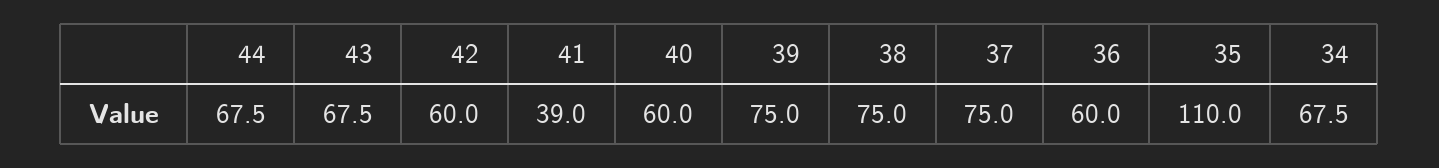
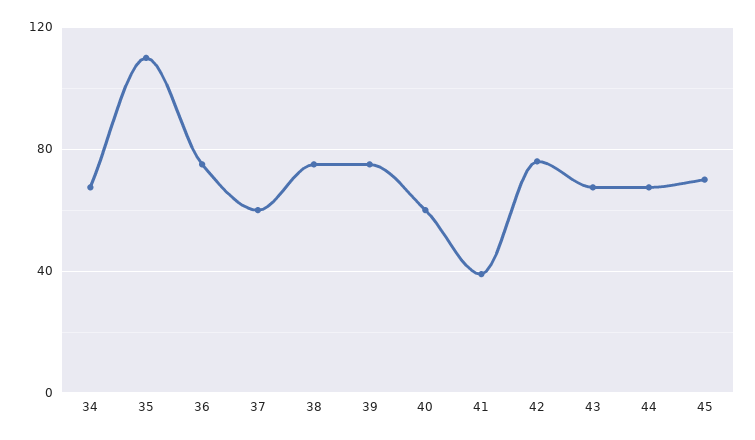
42: 60 -> 75
37: 75 -> 60
36: 60 -> 75
45: none -> 70

